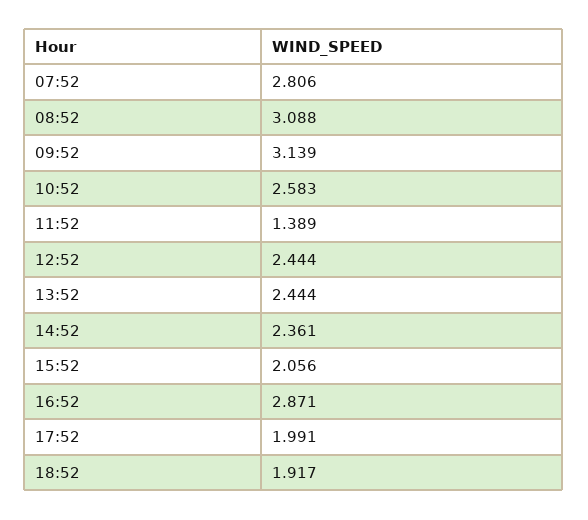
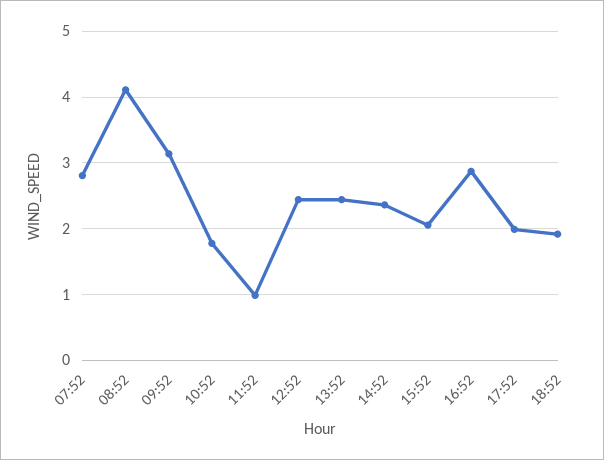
08:52: 3.088 -> 4.1
10:52: 2.583 -> 1.8
11:52: 1.389 -> 1

